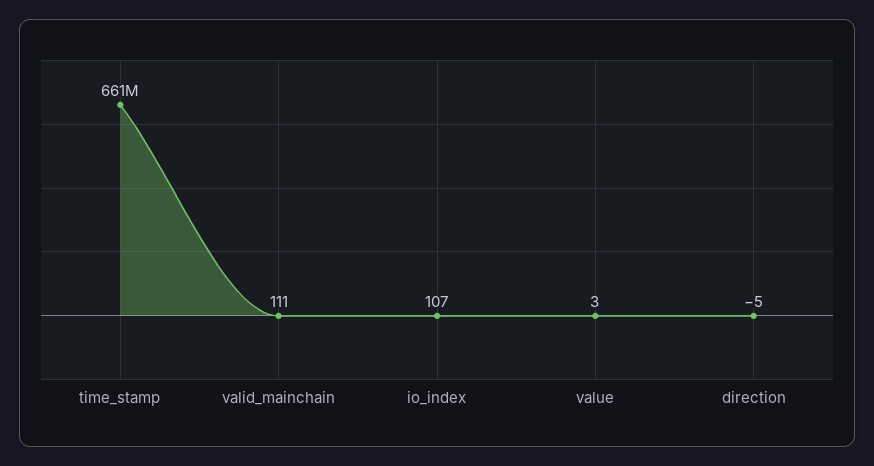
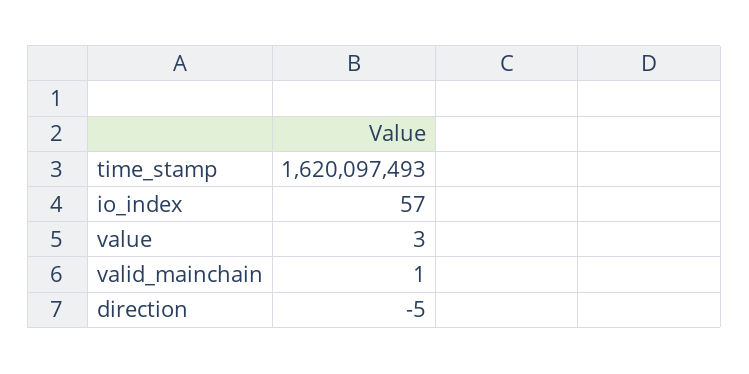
time_stamp: 661000000 -> 1620097493
valid_mainchain: 111 -> 1
io_index: 107 -> 57

